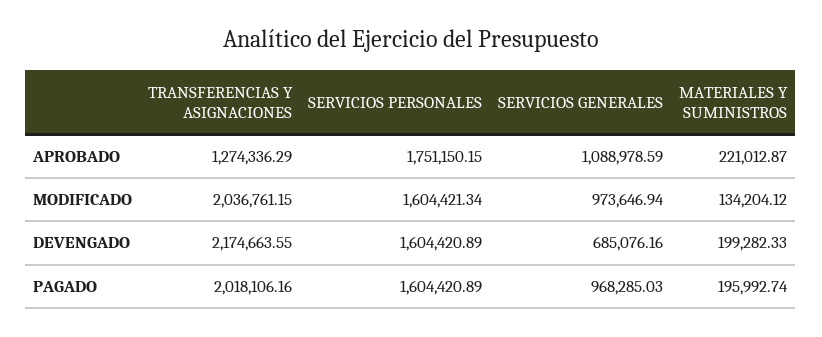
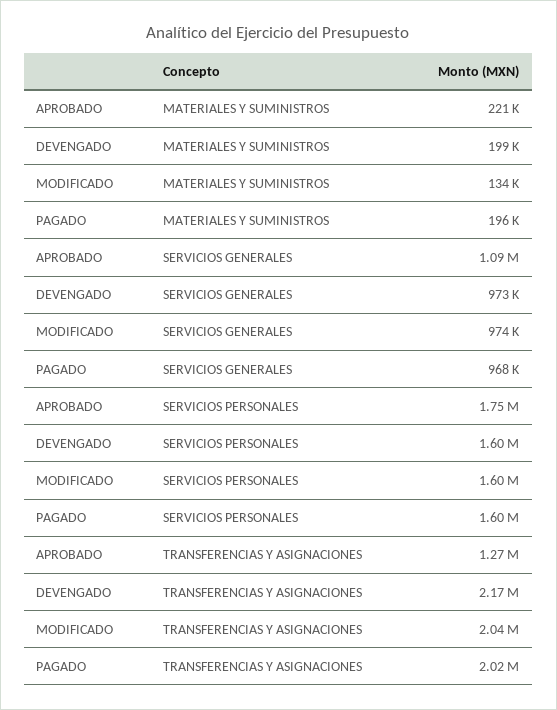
SERVICIOS GENERALES, DEVENGADO: 685076.16 -> 973000

